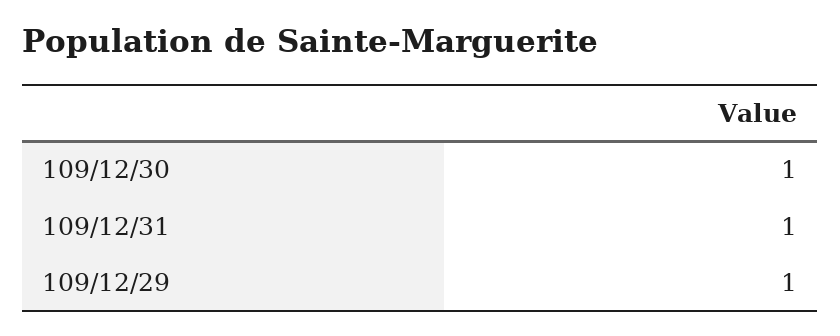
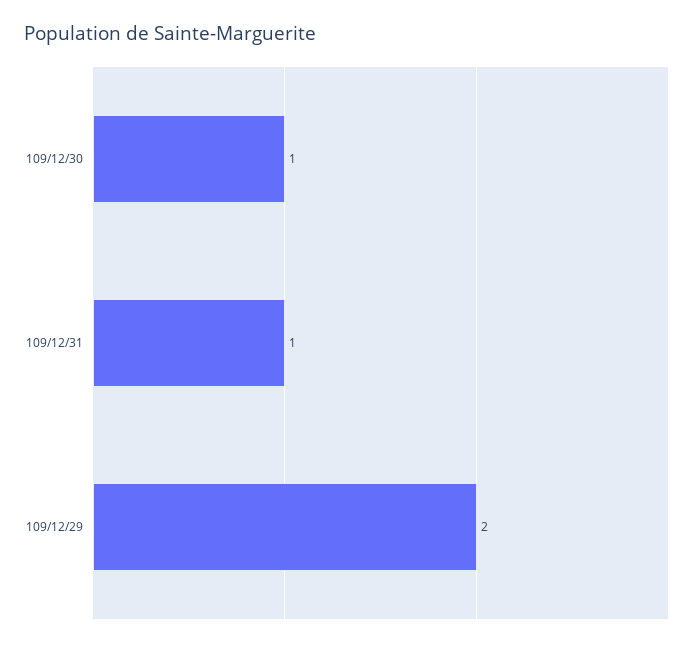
109/12/29: 1 -> 2

